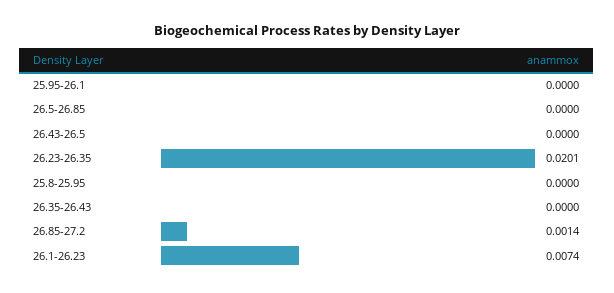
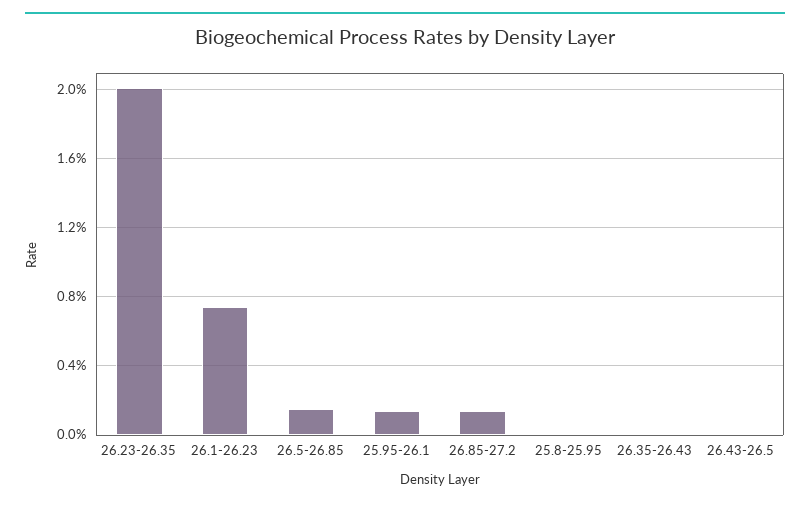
25.95-26.1: 0 -> 0.0015
26.5-26.85: 0 -> 0.0015

